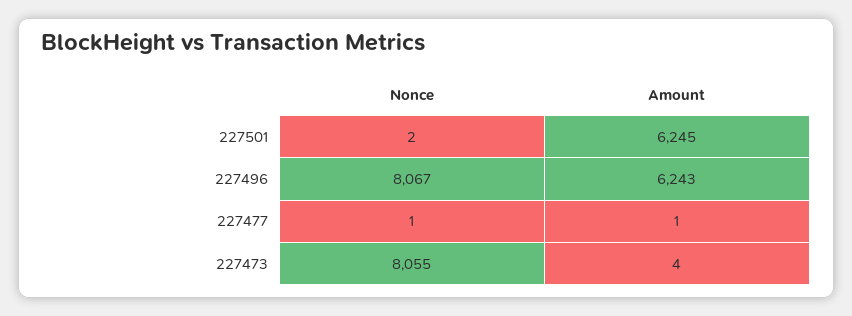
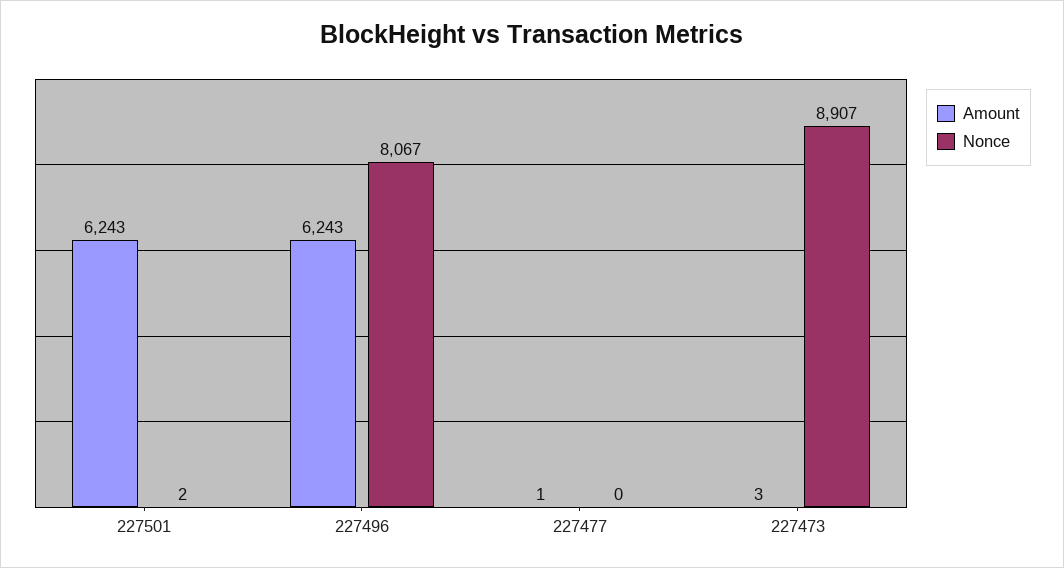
Amount, 227501: 6245 -> 6243
Nonce, 227477: 1 -> 0
Nonce, 227473: 8055 -> 8907
Amount, 227473: 4 -> 3

